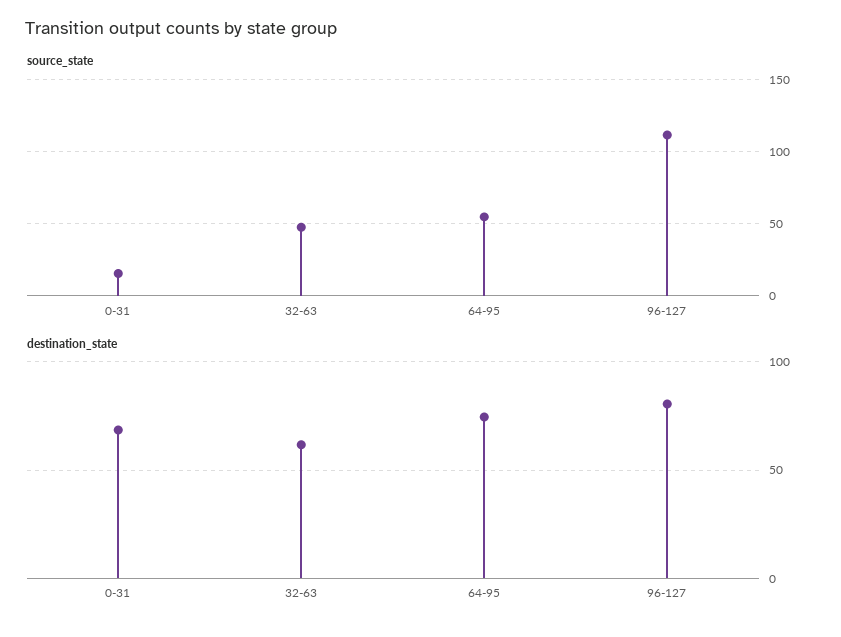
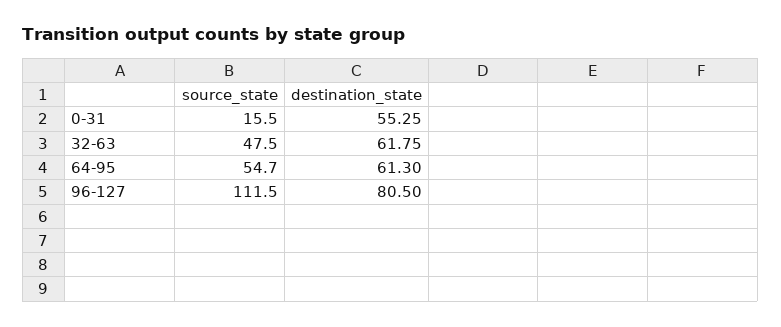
destination_state, 0-31: 70 -> 55.25
destination_state, 64-95: 75 -> 61.3

